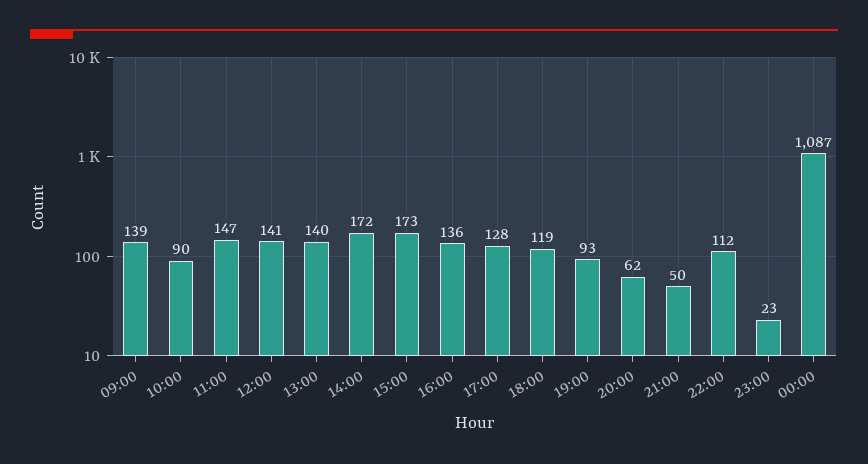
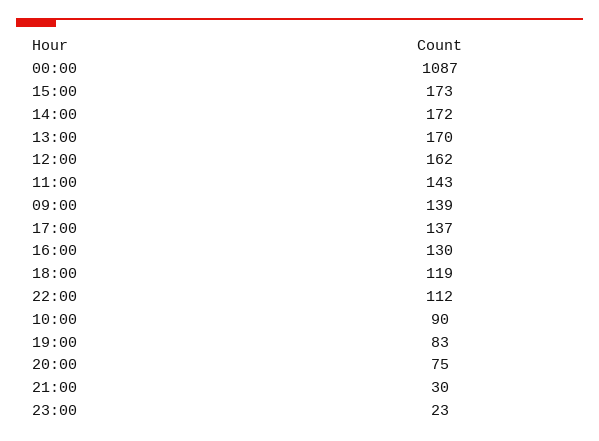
11:00: 147 -> 143
12:00: 141 -> 162
13:00: 140 -> 170
16:00: 136 -> 130
17:00: 128 -> 137
19:00: 93 -> 83
20:00: 62 -> 75
21:00: 50 -> 30

